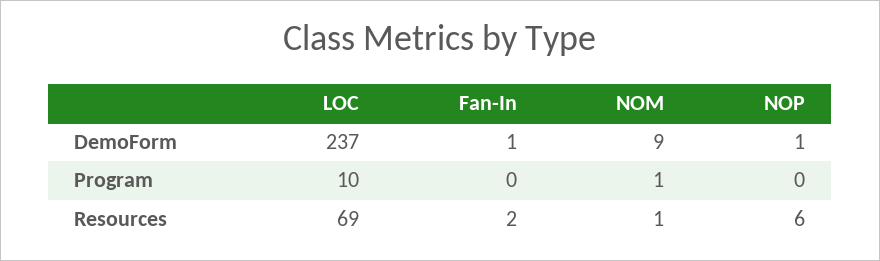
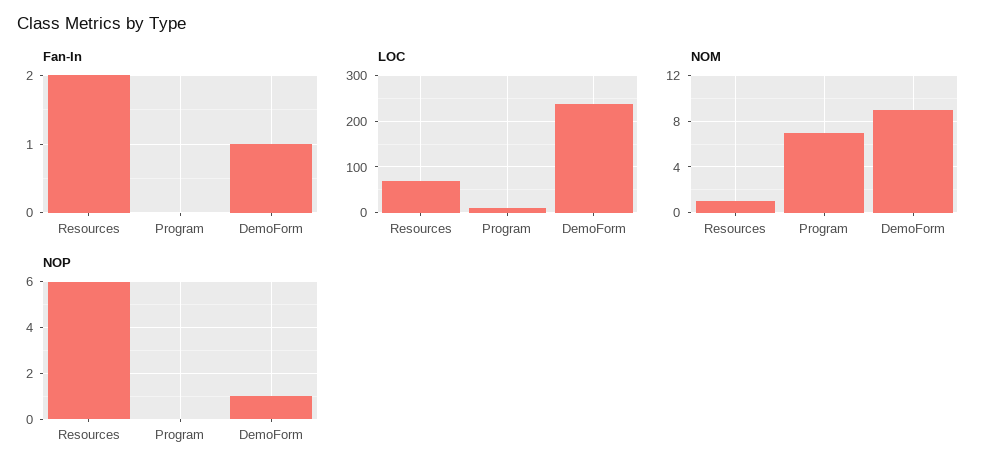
NOM, Program: 1 -> 7

